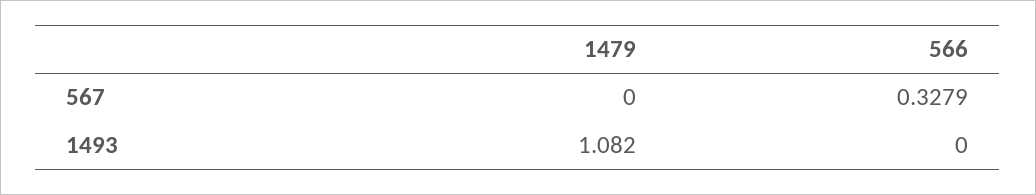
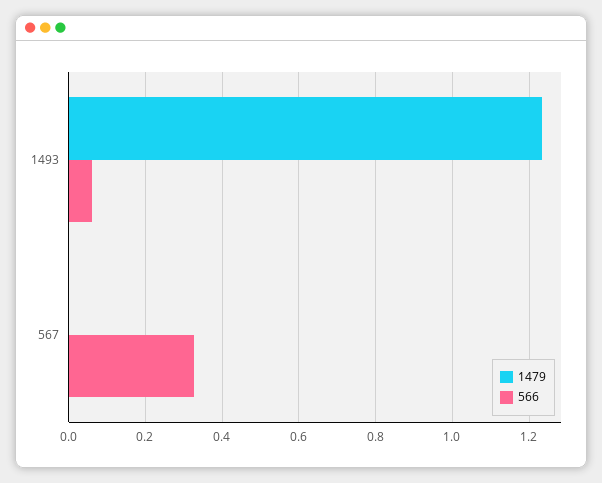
1479, 1493: 1.082 -> 1.24
566, 1493: 0 -> 0.06

